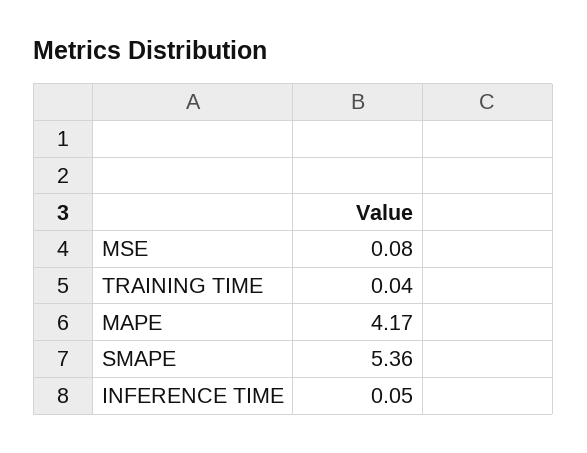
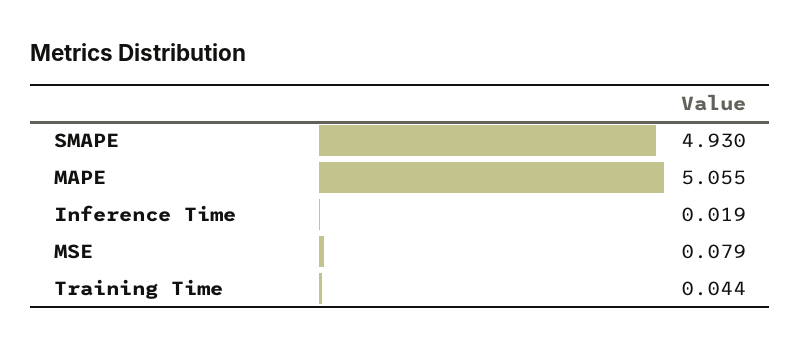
MAPE: 4.17 -> 5.055
SMAPE: 5.36 -> 4.93
INFERENCE TIME: 0.05 -> 0.019

